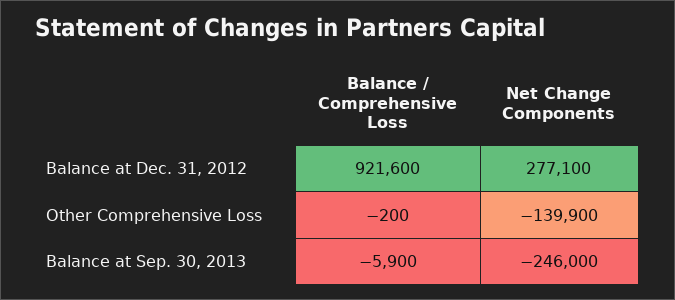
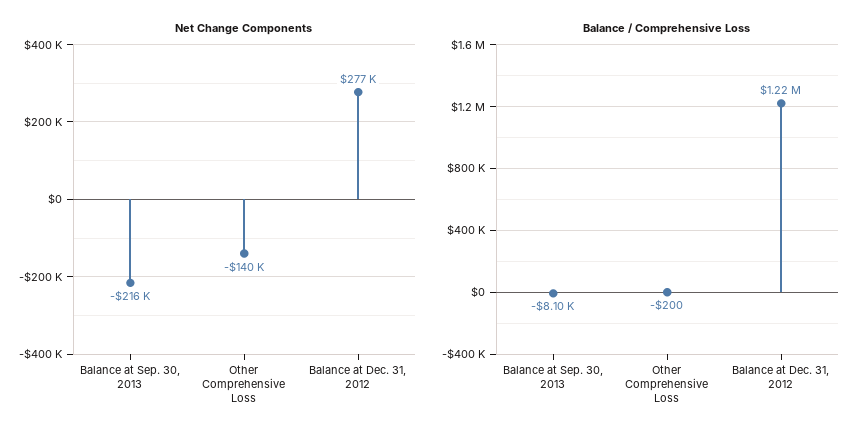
Balance / Comprehensive Loss, Balance at Dec. 31, 2012: 921600 -> 1220000
Balance / Comprehensive Loss, Balance at Sep. 30, 2013: -5900 -> -8100
Net Change Components, Balance at Sep. 30, 2013: -246000 -> -216000

